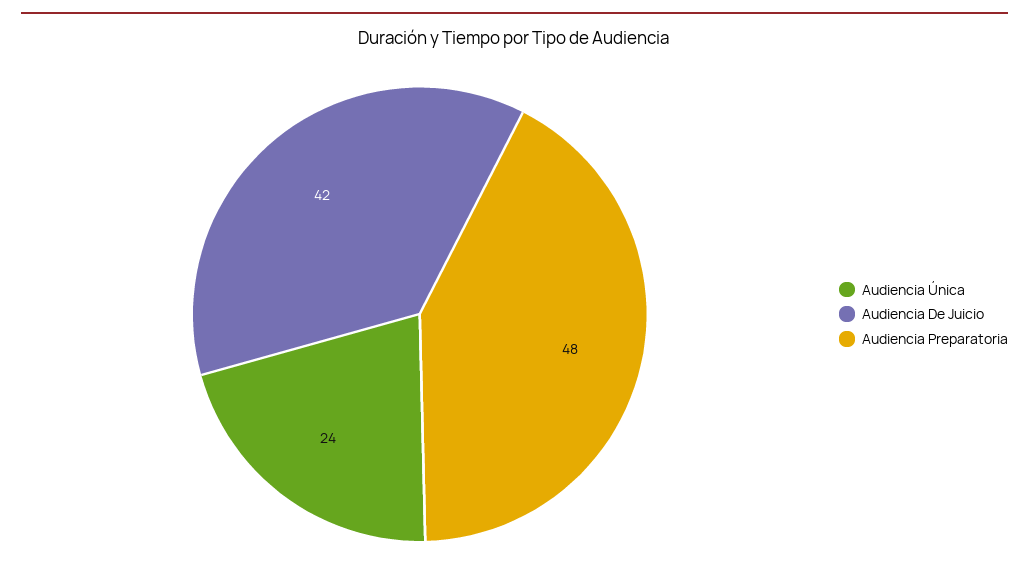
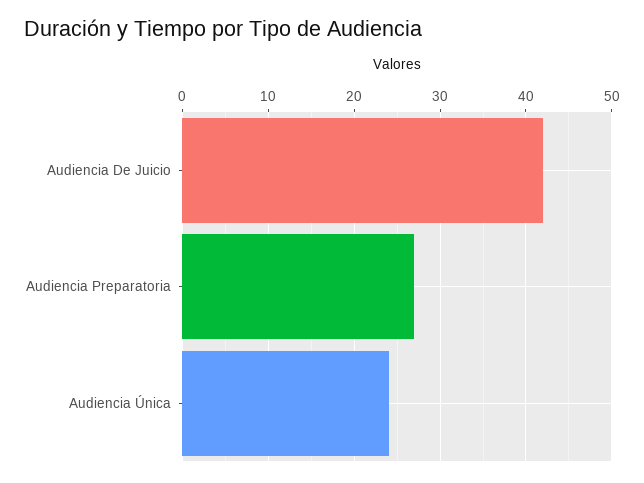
Audiencia Preparatoria: 48 -> 27

